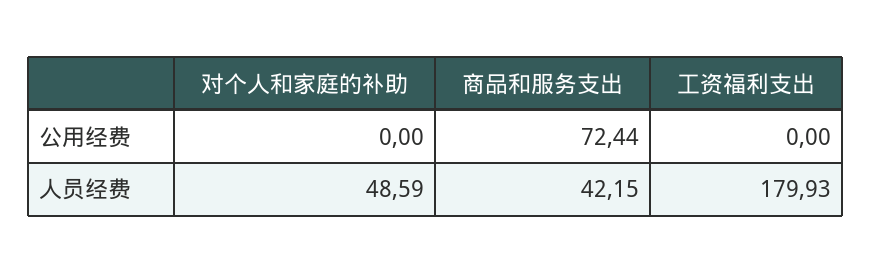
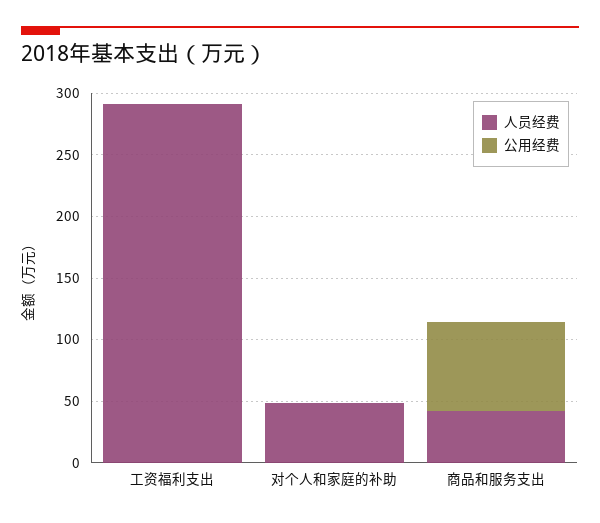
人员经费, 工资福利支出: 179.93 -> 290

